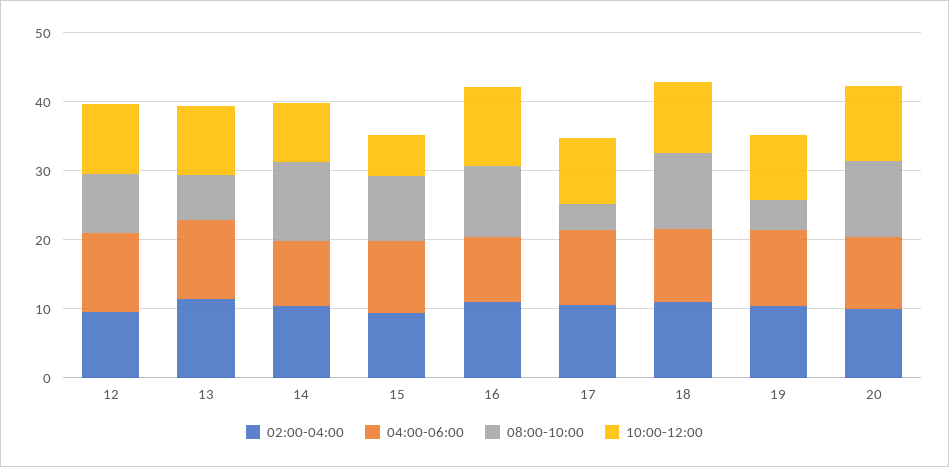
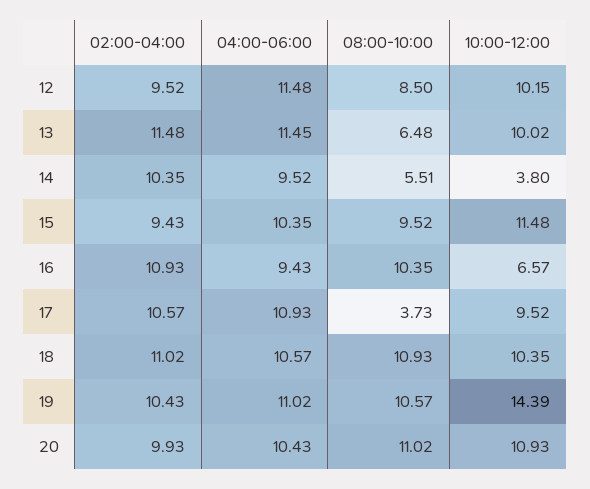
08:00-10:00, 14: 12 -> 5.51
10:00-12:00, 14: 8 -> 3.8
10:00-12:00, 15: 6 -> 11.48
10:00-12:00, 16: 12 -> 6.57
08:00-10:00, 19: 4 -> 10.57
10:00-12:00, 19: 10 -> 14.39

